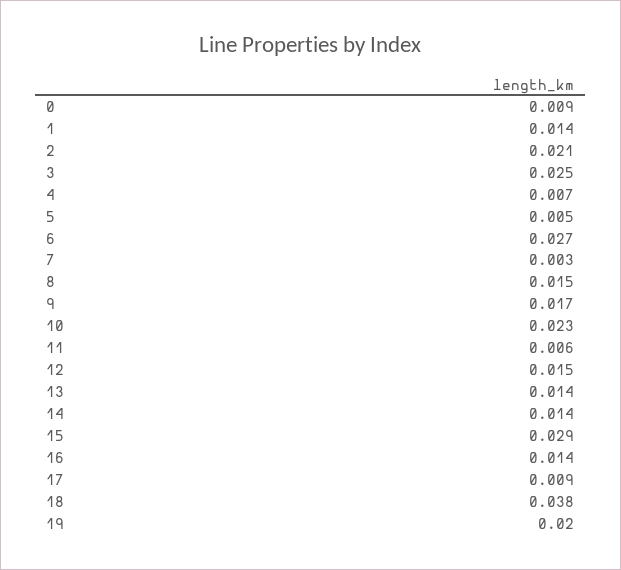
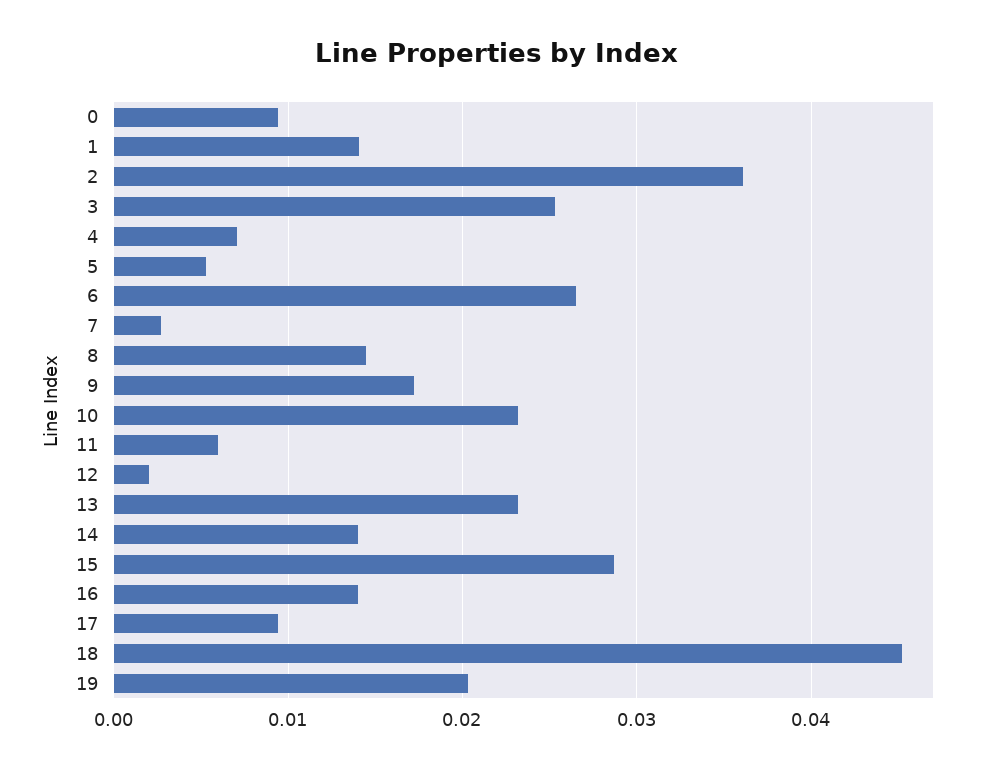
2: 0.021 -> 0.036
12: 0.015 -> 0.002
13: 0.014 -> 0.023
18: 0.038 -> 0.045

